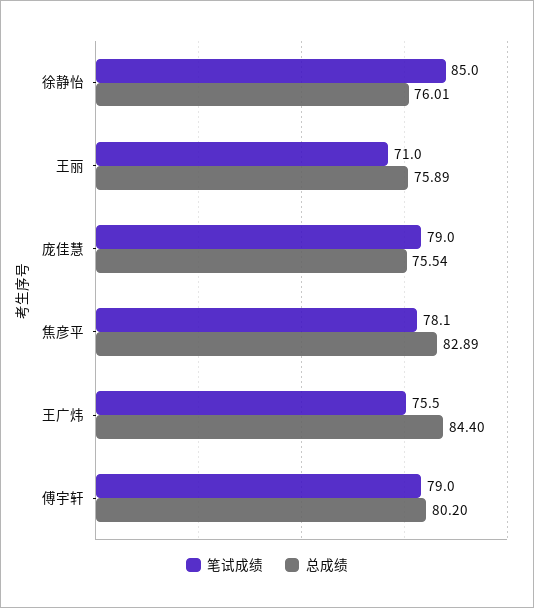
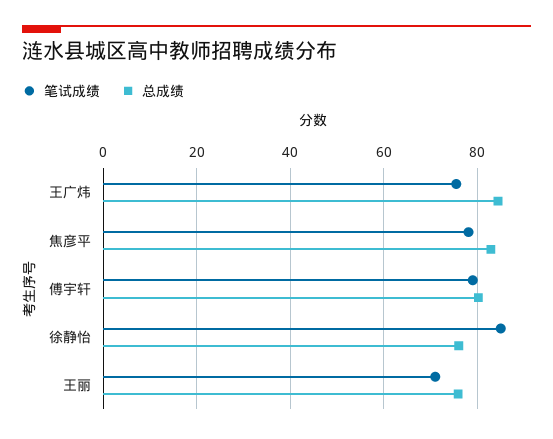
笔试成绩, 庞佳慧: 79 -> none
总成绩, 庞佳慧: 75.54 -> none

